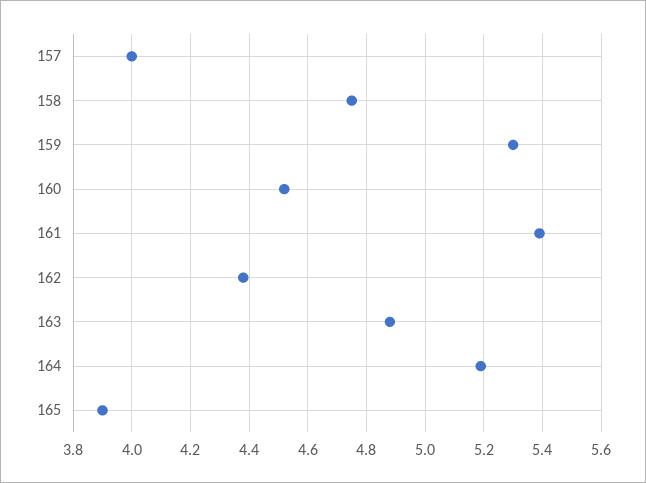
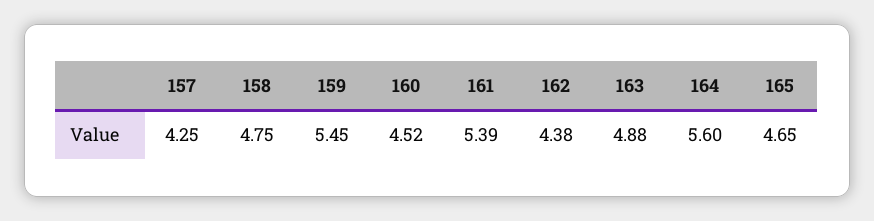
157: 4 -> 4.25
159: 5.3 -> 5.45
164: 5.2 -> 5.6
165: 3.9 -> 4.65

